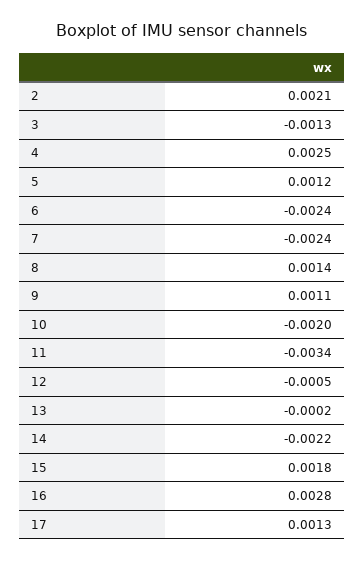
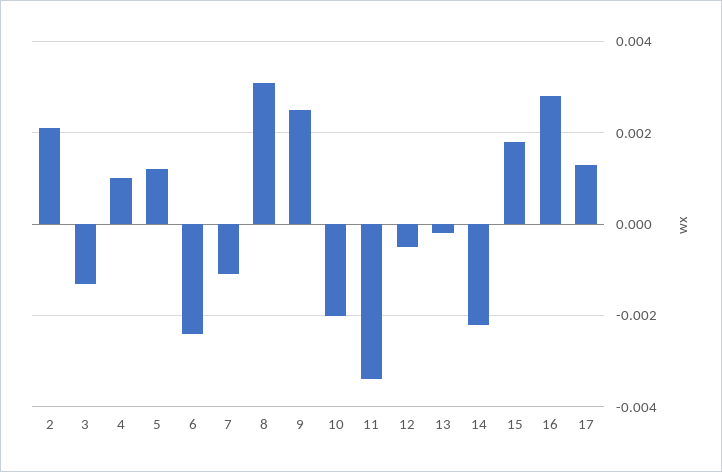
4: 0.0025 -> 0.001
7: -0.0024 -> -0.001
8: 0.0014 -> 0.003
9: 0.0011 -> 0.0025

